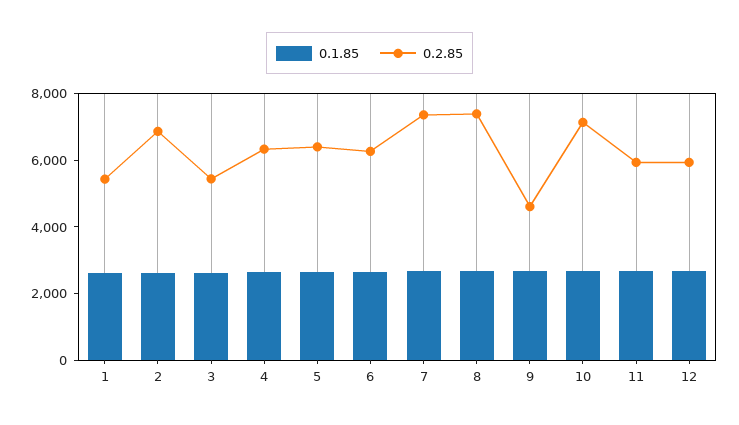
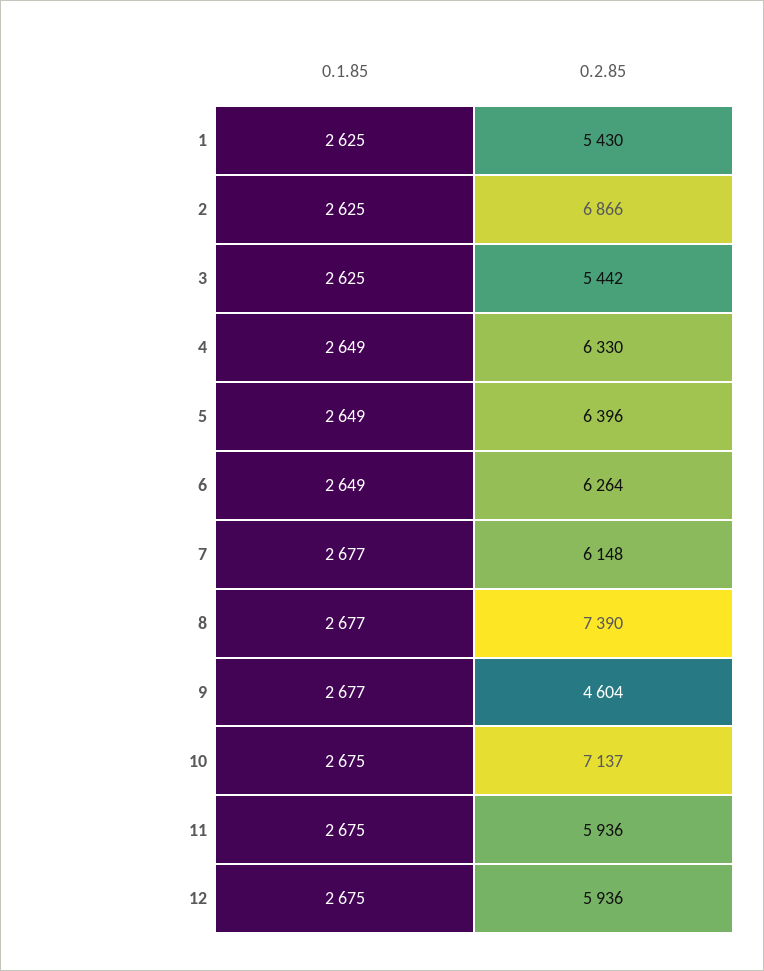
0.2.85, 7: 7500 -> 6148

